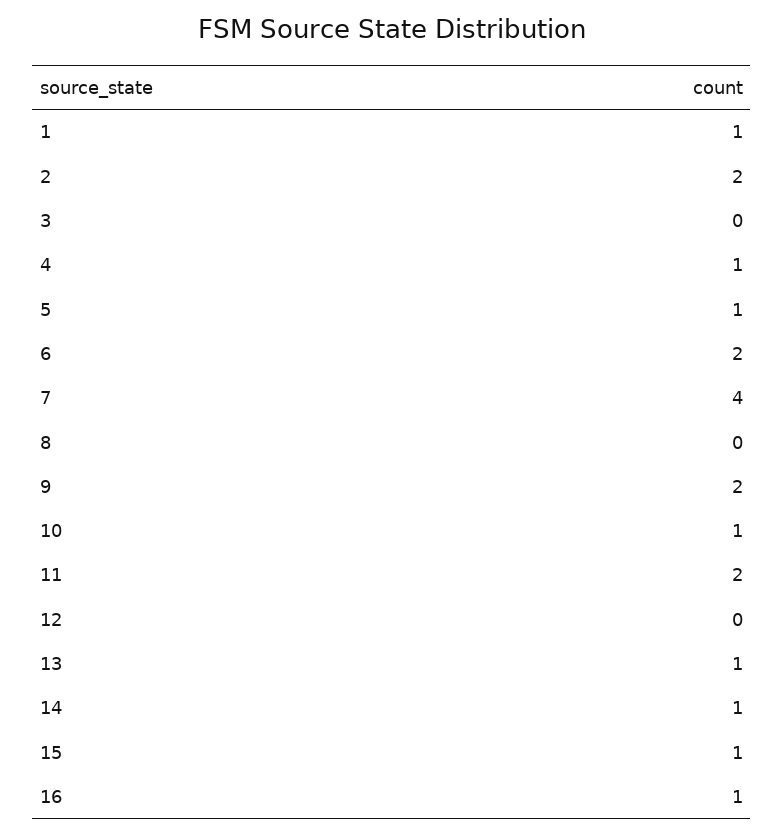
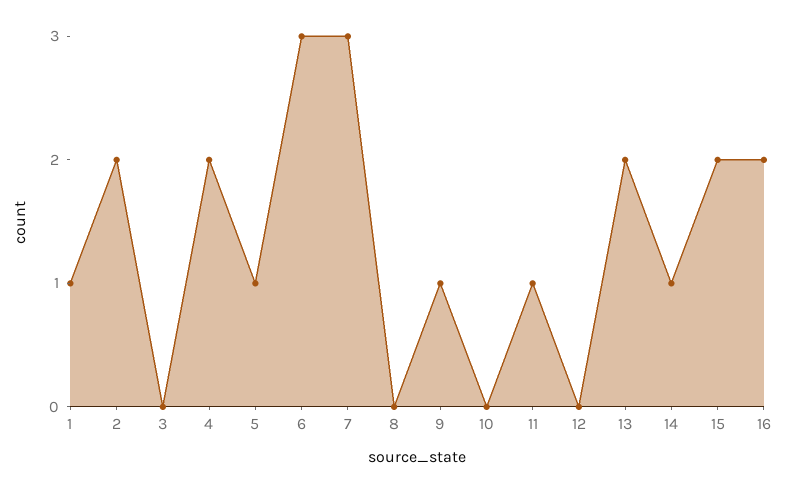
4: 1 -> 2
6: 2 -> 3
7: 4 -> 3
9: 2 -> 1
10: 1 -> 0
11: 2 -> 1
13: 1 -> 2
15: 1 -> 2
16: 1 -> 2

